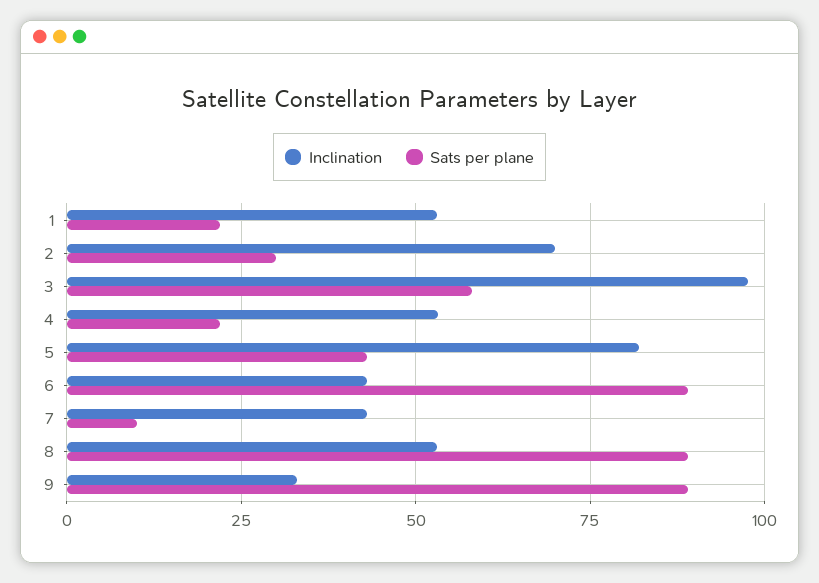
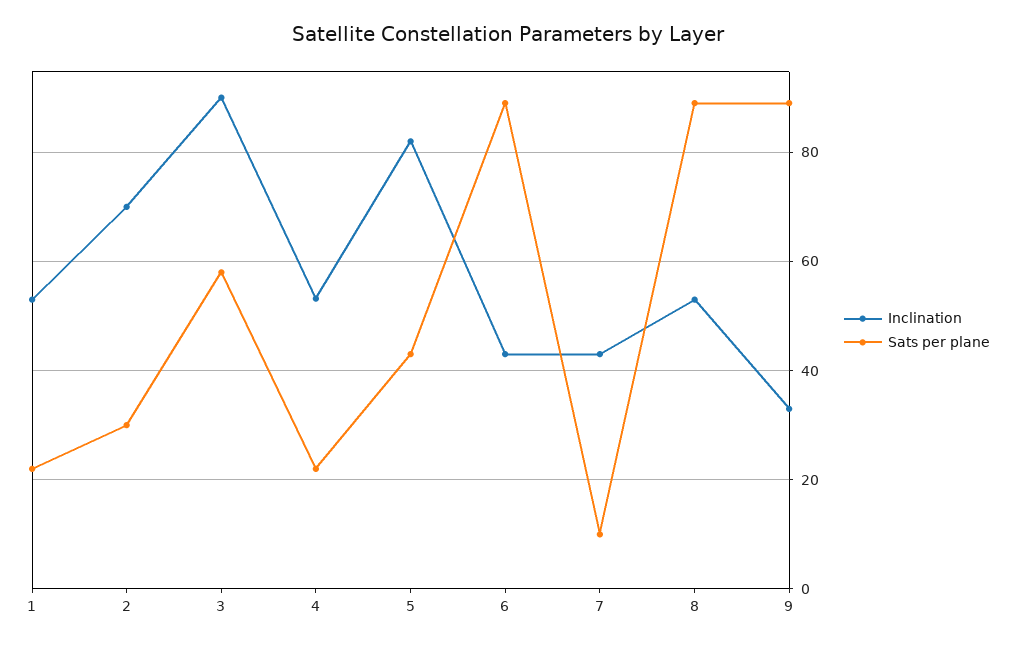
Inclination, 3: 97.5 -> 90

